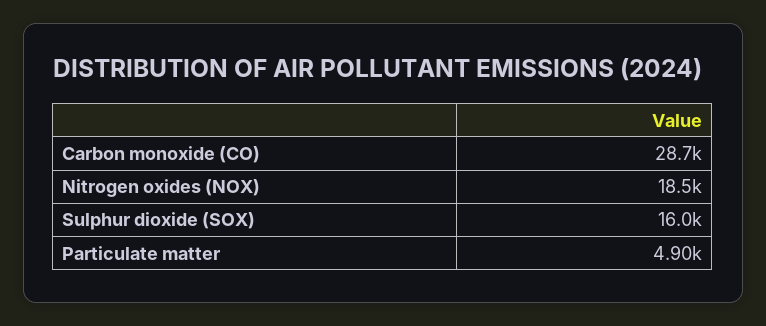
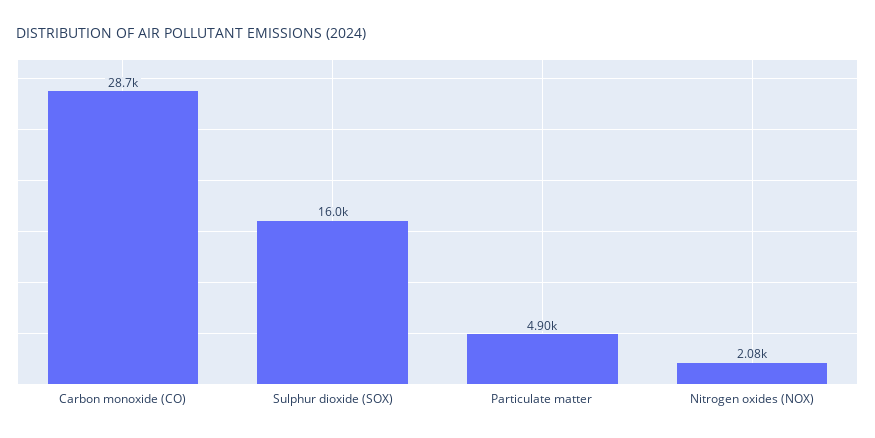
Nitrogen oxides (NOX): 18500 -> 2080

